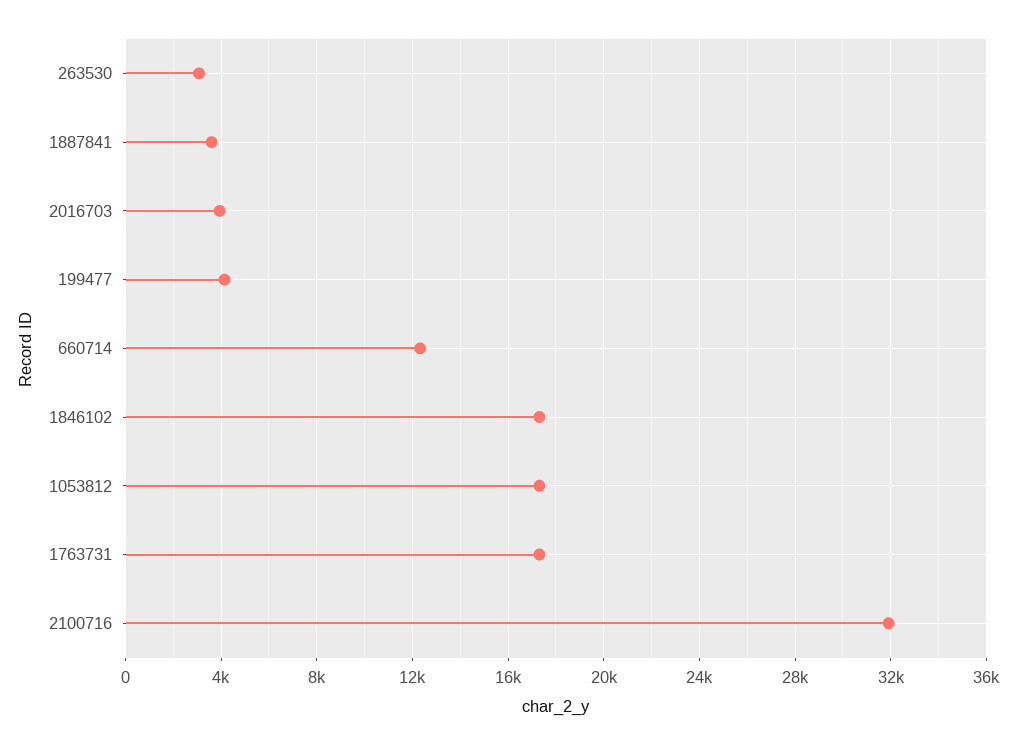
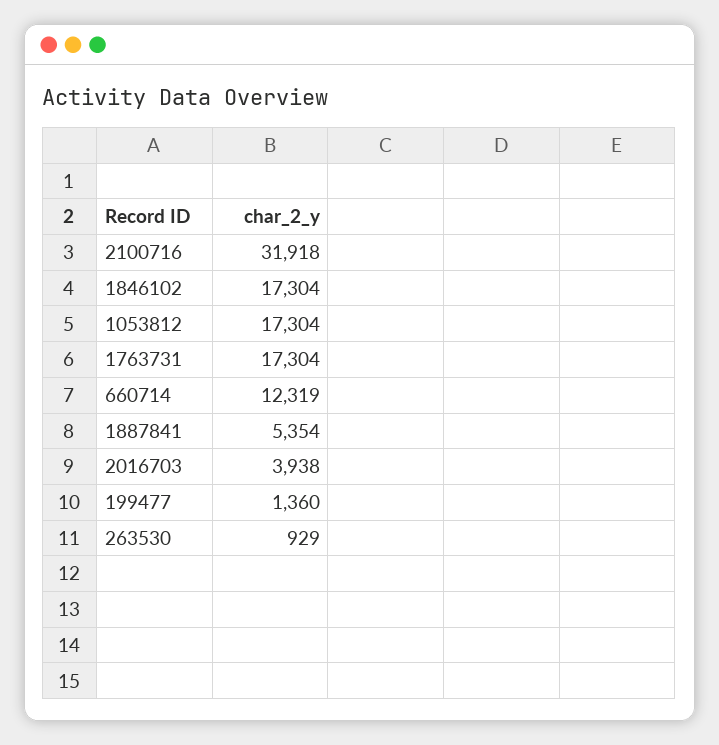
263530: 3000 -> 929
1887841: 3500 -> 5354
199477: 4000 -> 1360

